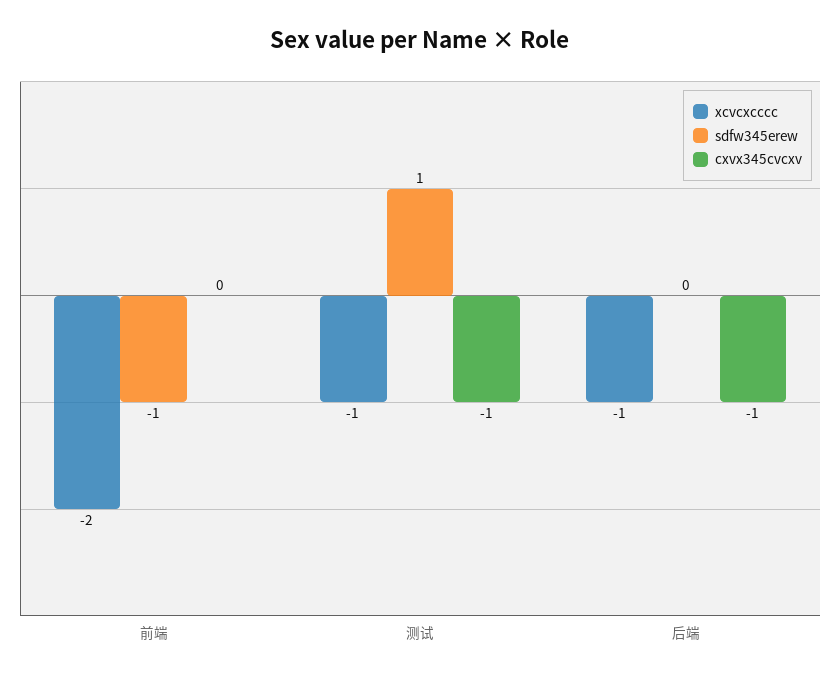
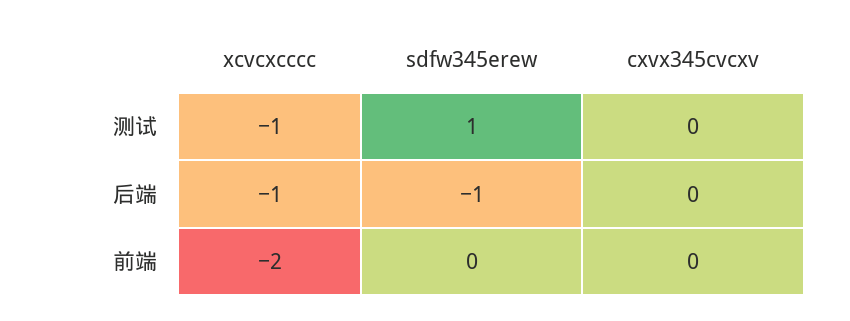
sdfw345erew, 前端: -1 -> 0
cxvx345cvcxv, 测试: -1 -> 0
sdfw345erew, 后端: 0 -> -1
cxvx345cvcxv, 后端: -1 -> 0

